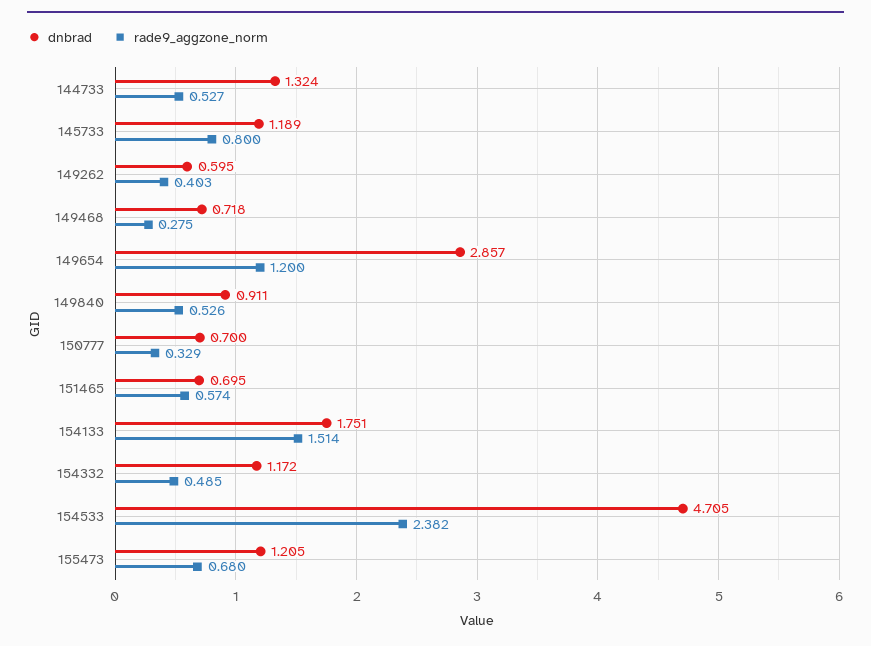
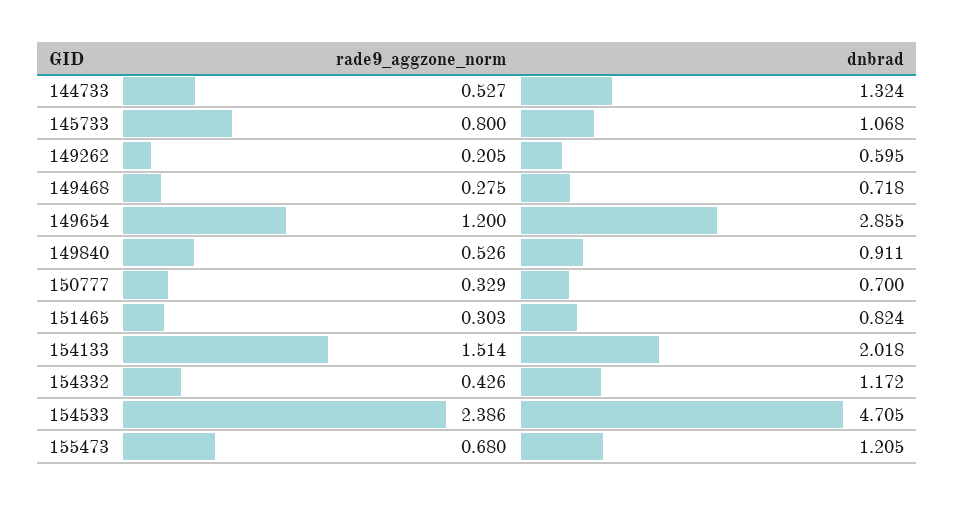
dnbrad, 145733: 1.189 -> 1.068
rade9_aggzone_norm, 149262: 0.403 -> 0.205
dnbrad, 149654: 2.857 -> 2.855
dnbrad, 151465: 0.695 -> 0.824
rade9_aggzone_norm, 151465: 0.574 -> 0.303
dnbrad, 154133: 1.751 -> 2.018
rade9_aggzone_norm, 154332: 0.485 -> 0.426
rade9_aggzone_norm, 154533: 2.382 -> 2.386

